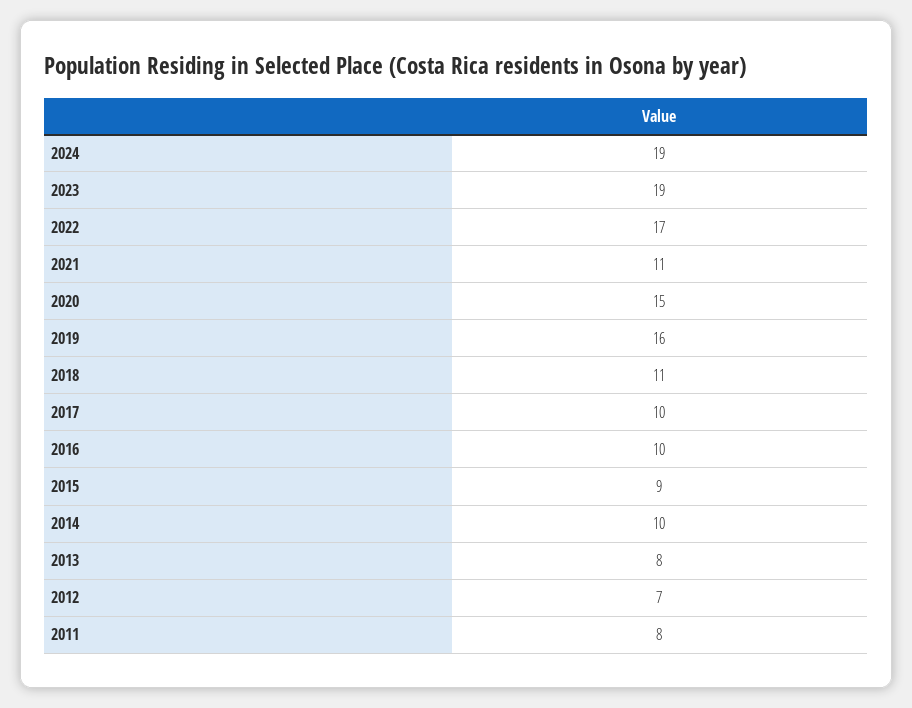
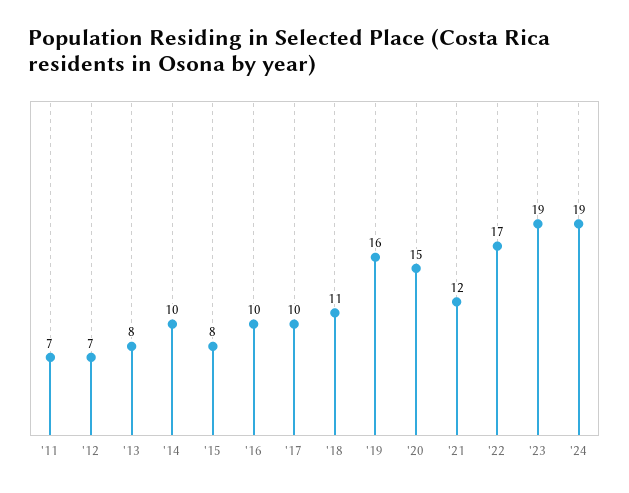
2021: 11 -> 12
2015: 9 -> 8
2011: 8 -> 7

